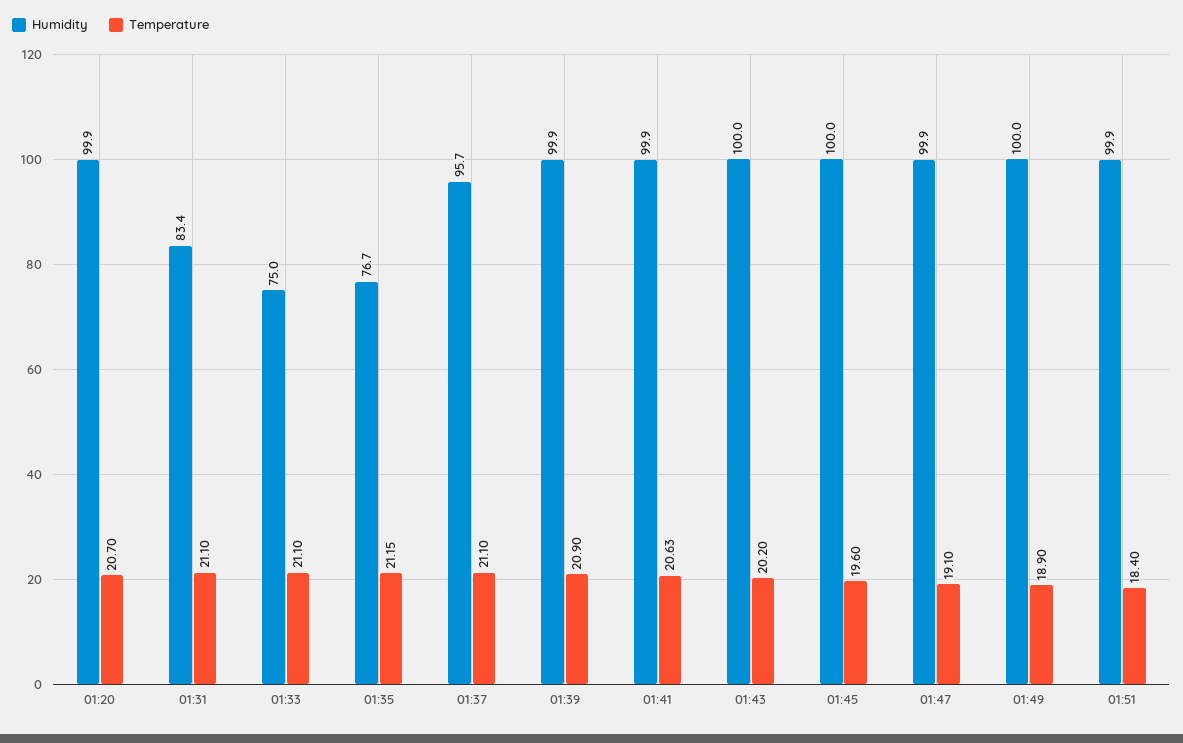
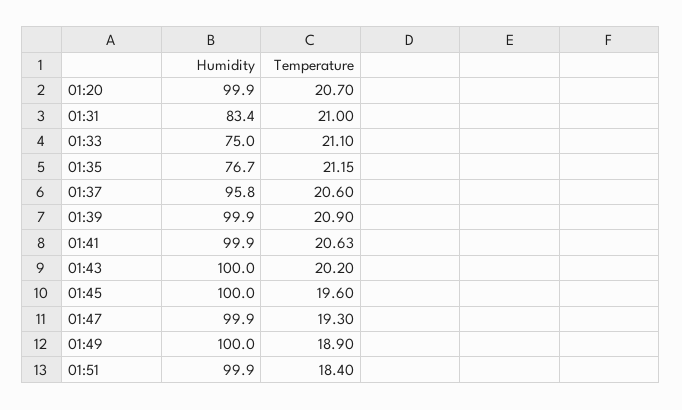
Temperature, 01:31: 21.1 -> 21
Humidity, 01:37: 95.7 -> 95.8
Temperature, 01:37: 21.1 -> 20.6
Temperature, 01:47: 19.1 -> 19.3

